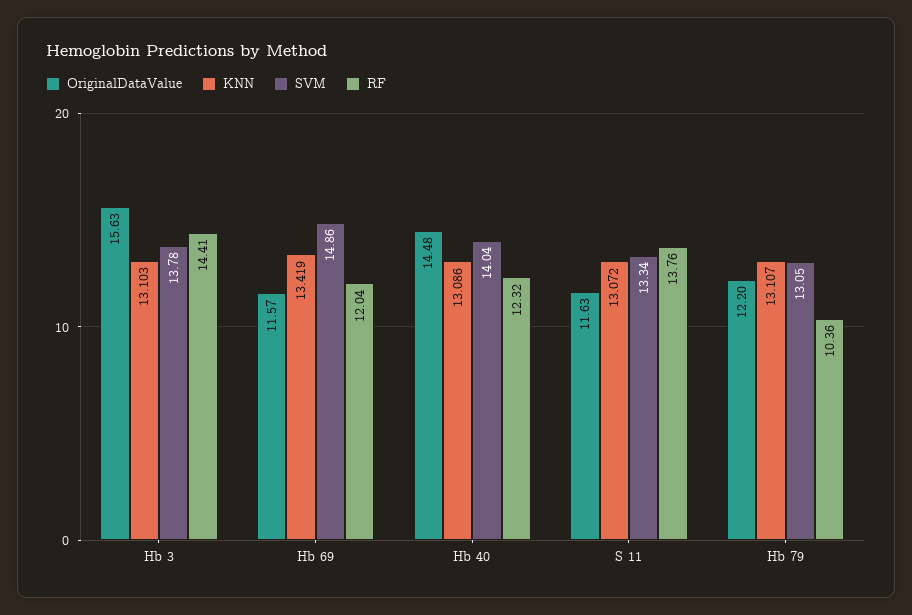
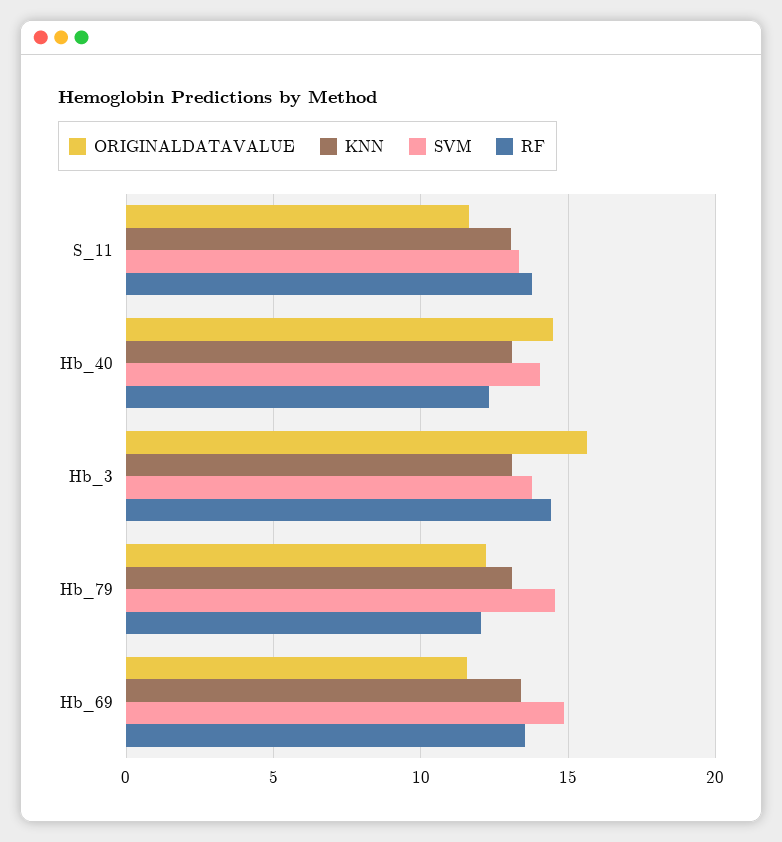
RF, Hb 69: 12.04 -> 13.5
SVM, Hb 79: 13.05 -> 14.5
RF, Hb 79: 10.36 -> 12

